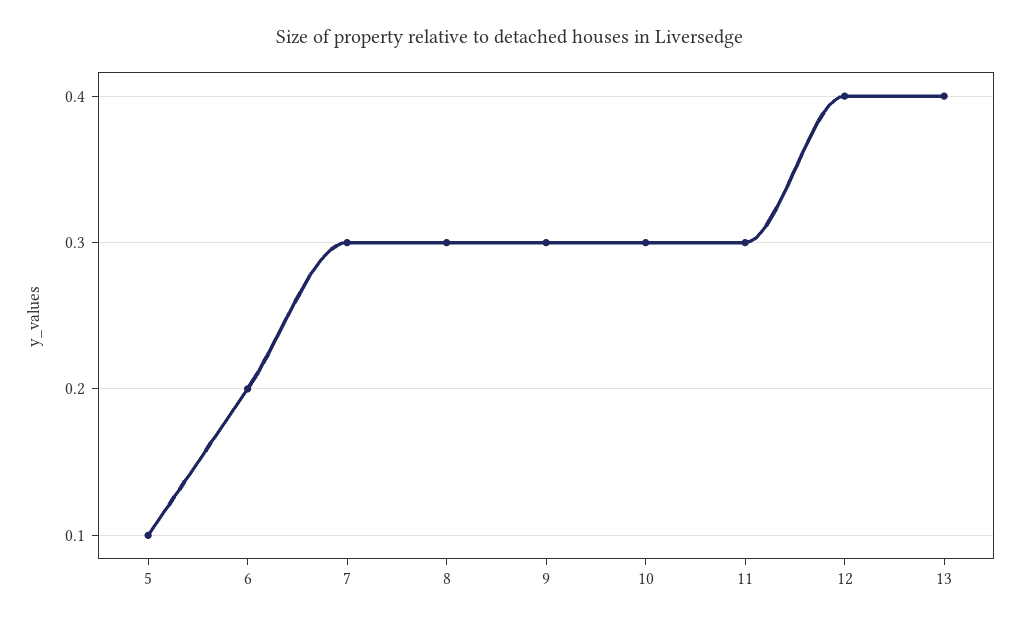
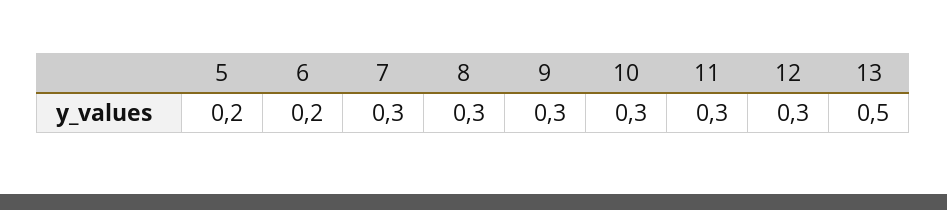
5: 0.1 -> 0.2
12: 0.4 -> 0.3
13: 0.4 -> 0.5

